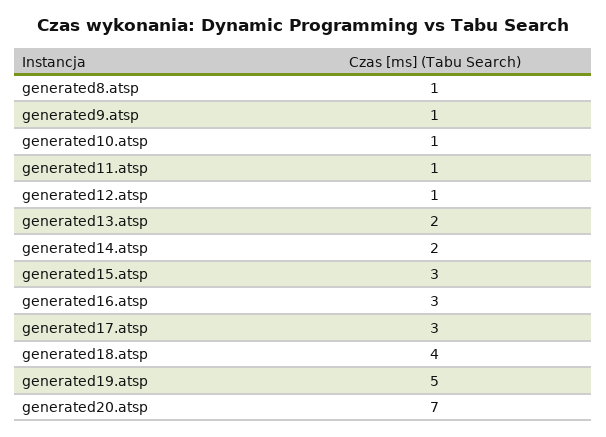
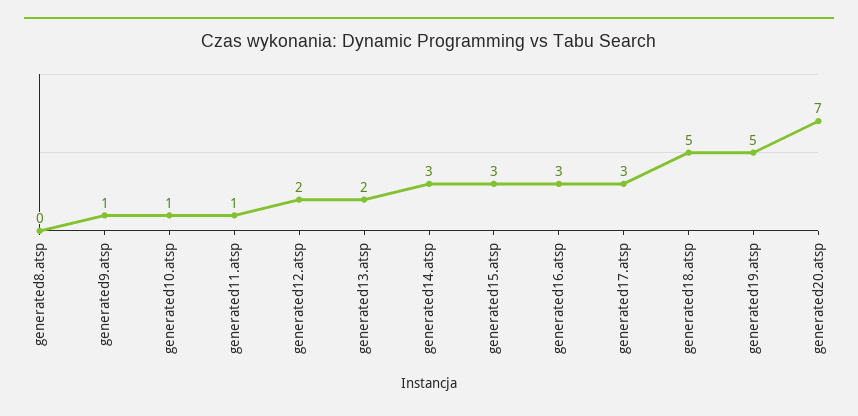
generated8.atsp: 1 -> 0
generated12.atsp: 1 -> 2
generated14.atsp: 2 -> 3
generated18.atsp: 4 -> 5

